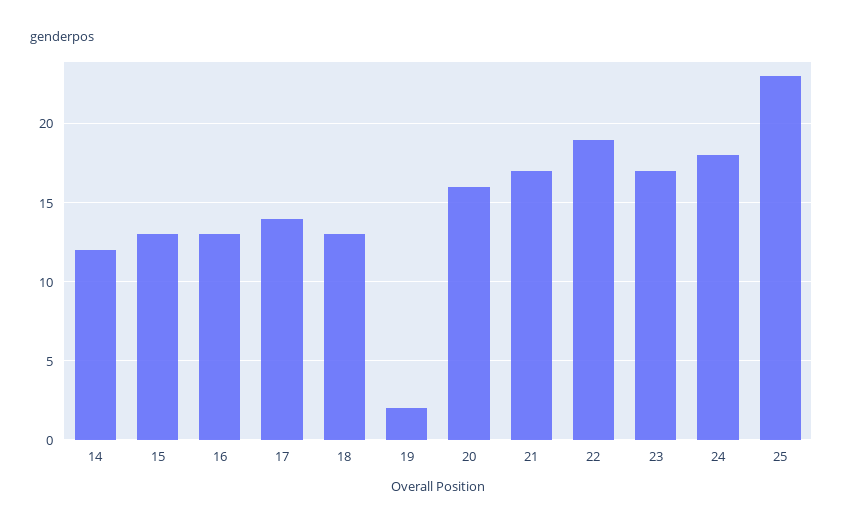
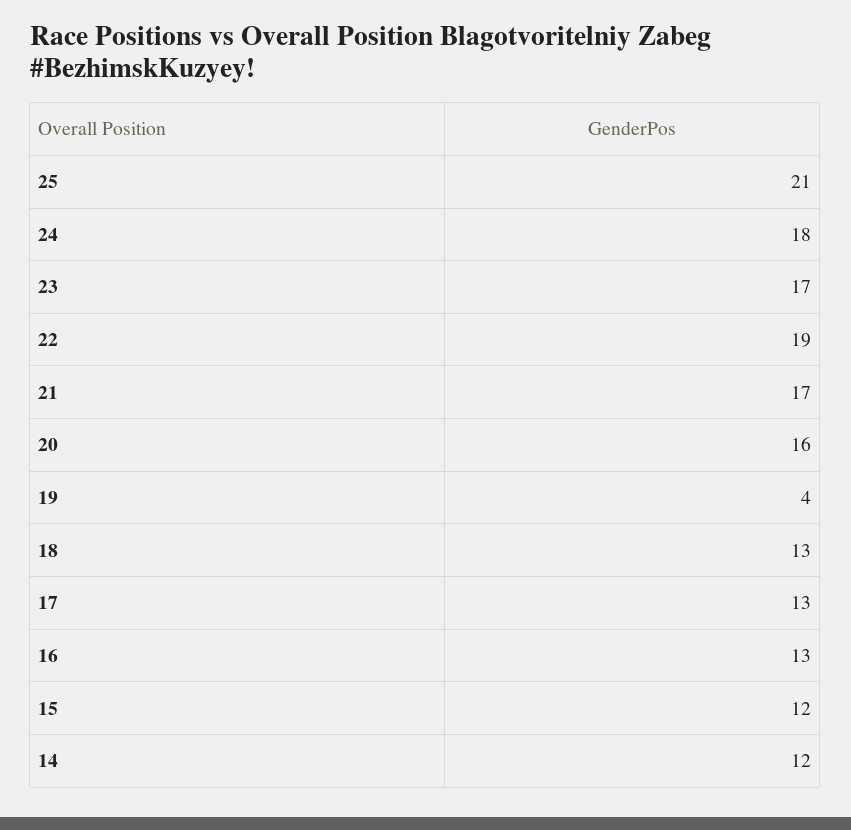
15: 13 -> 12
17: 14 -> 13
19: 2 -> 4
25: 23 -> 21

